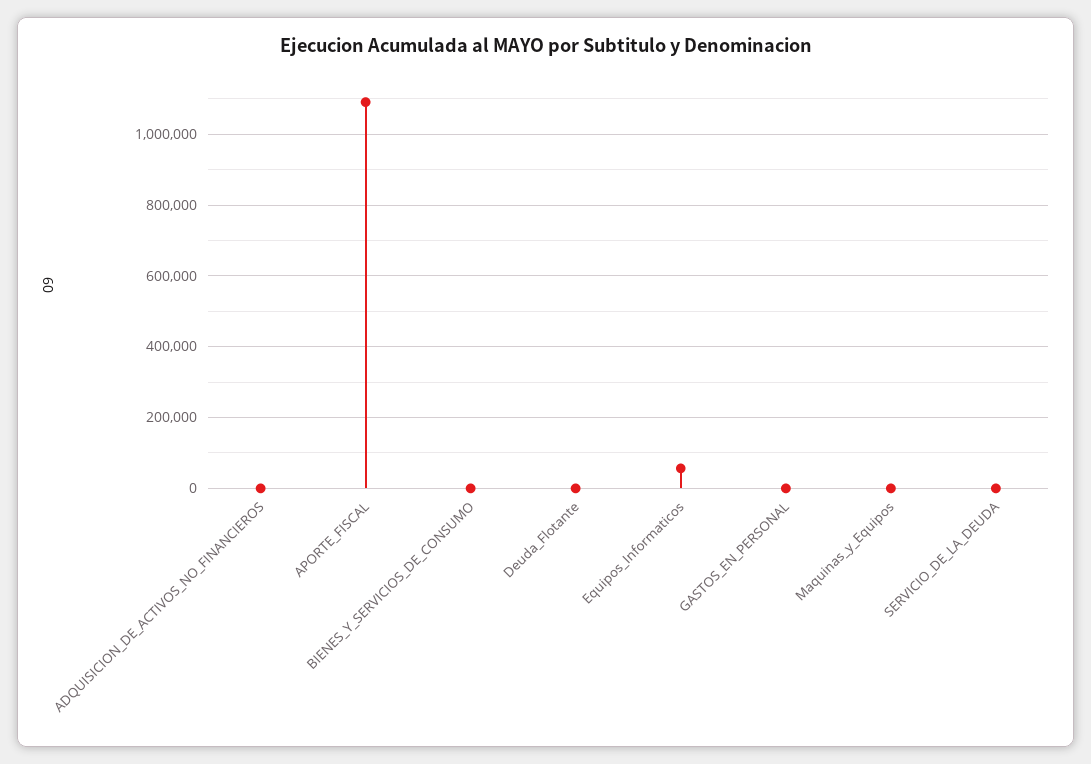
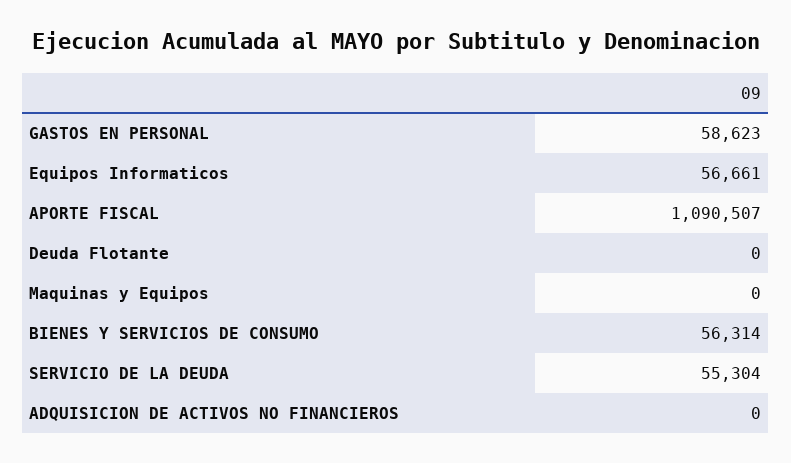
BIENES_Y_SERVICIOS_DE_CONSUMO: 0 -> 56314
GASTOS_EN_PERSONAL: 0 -> 58623
SERVICIO_DE_LA_DEUDA: 0 -> 55304

